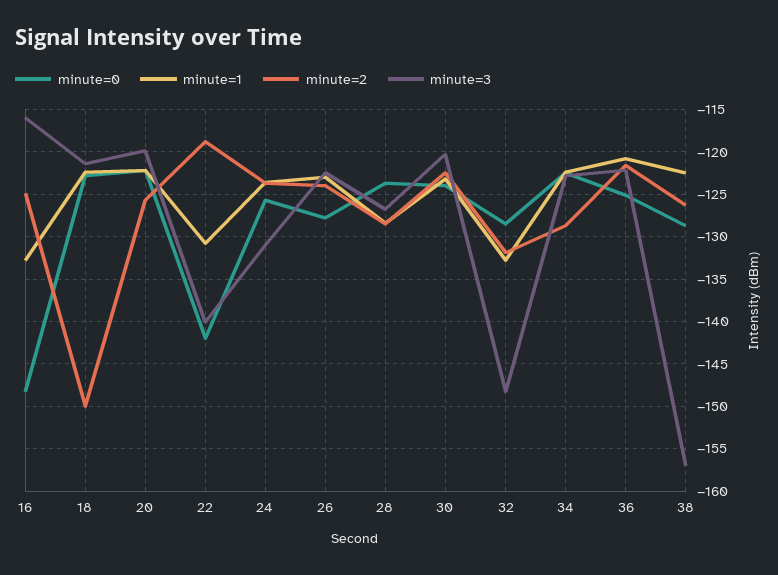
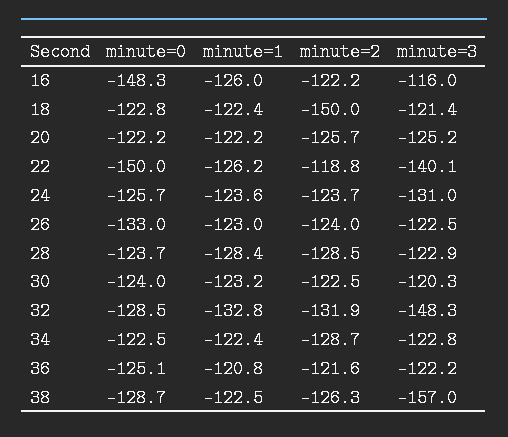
minute=1, 16: -133 -> -126
minute=2, 16: -125 -> -122.2
minute=3, 20: -120 -> -125.2
minute=0, 22: -142 -> -150
minute=1, 22: -131 -> -126.2
minute=0, 26: -128 -> -133
minute=3, 28: -127 -> -122.9

